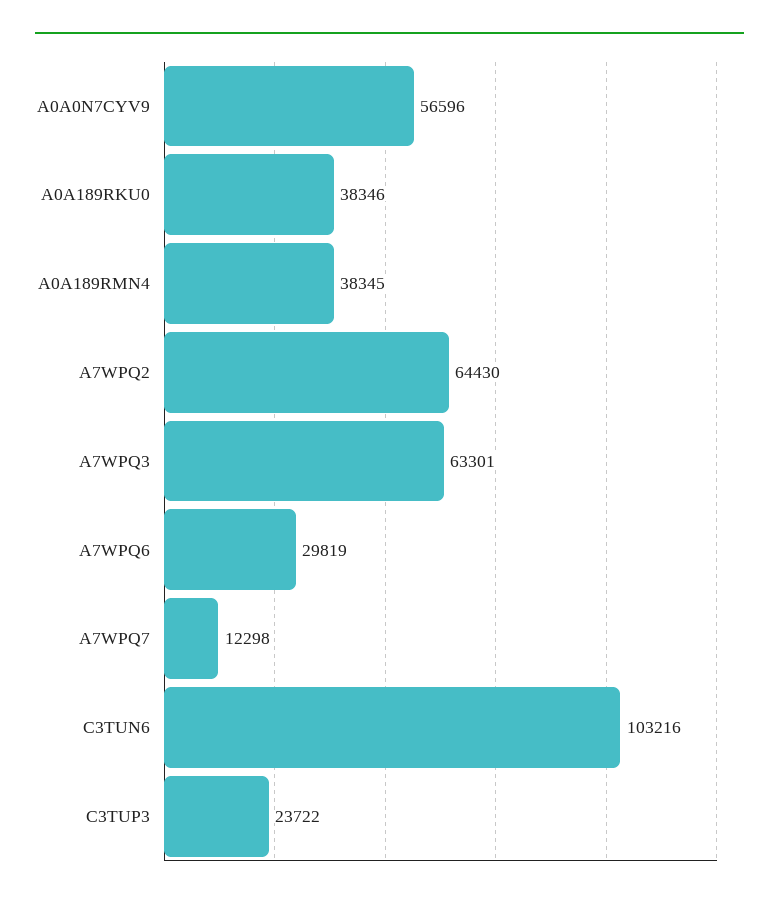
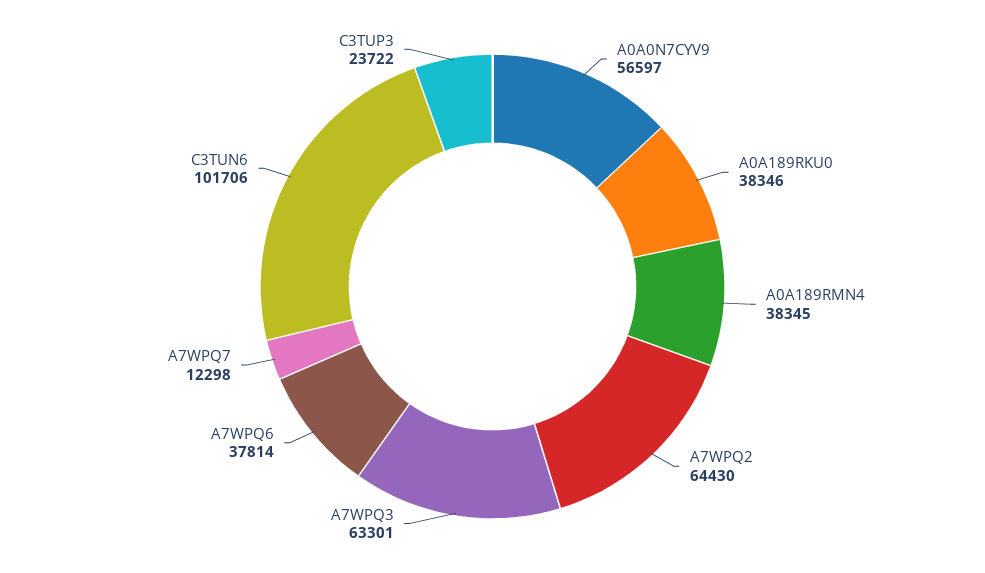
A0A0N7CYV9: 56596 -> 56597
A7WPQ6: 29819 -> 37814
C3TUN6: 103216 -> 101706

